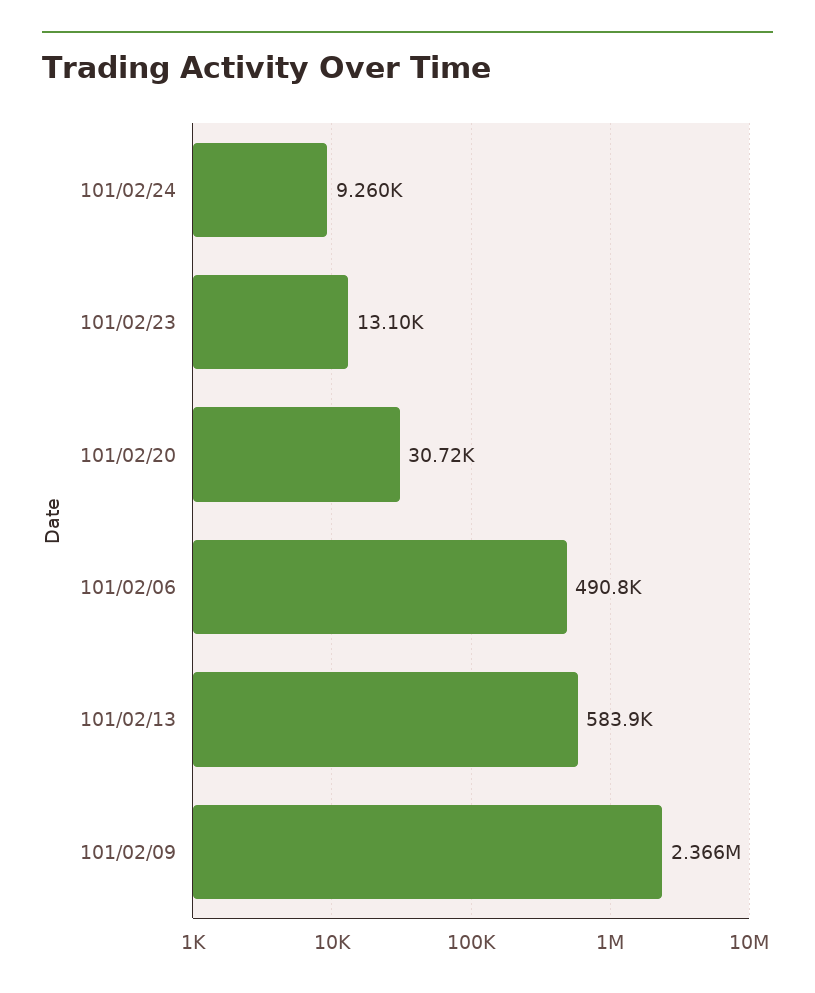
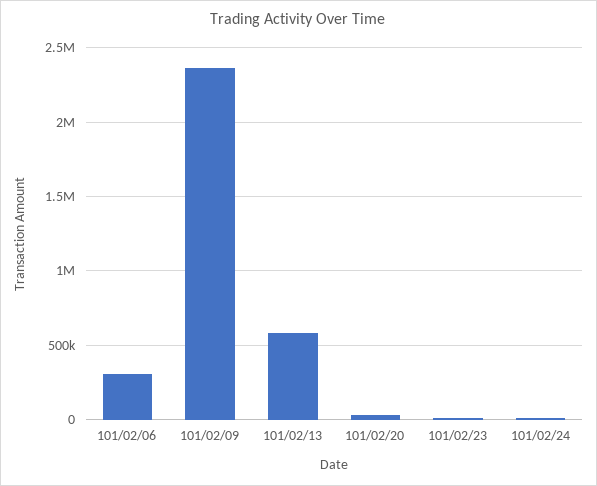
101/02/06: 490800 -> 300000

